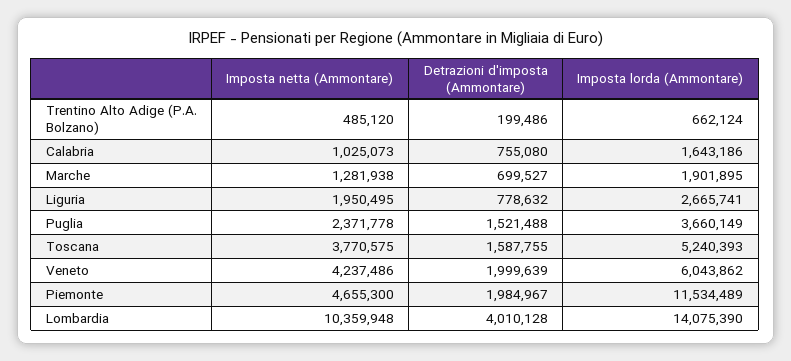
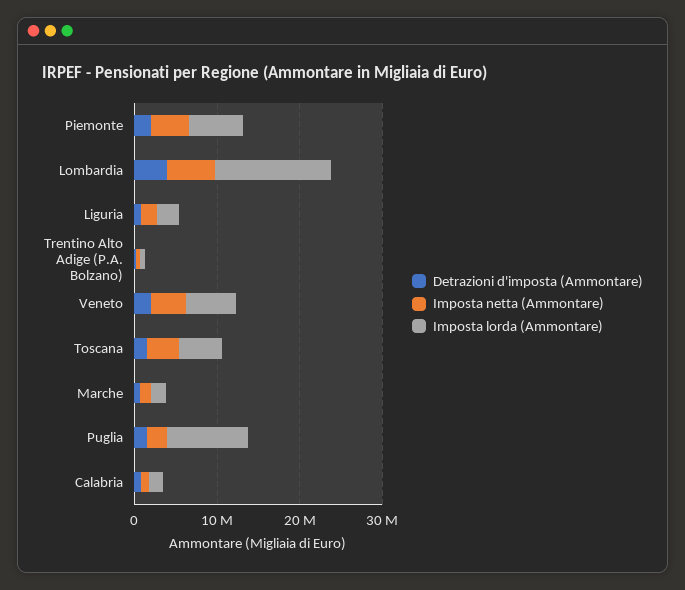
Imposta lorda (Ammontare), Puglia: 3660149 -> 10000000
Imposta lorda (Ammontare), Piemonte: 11534489 -> 6000000
Imposta netta (Ammontare), Lombardia: 10359948 -> 6000000

